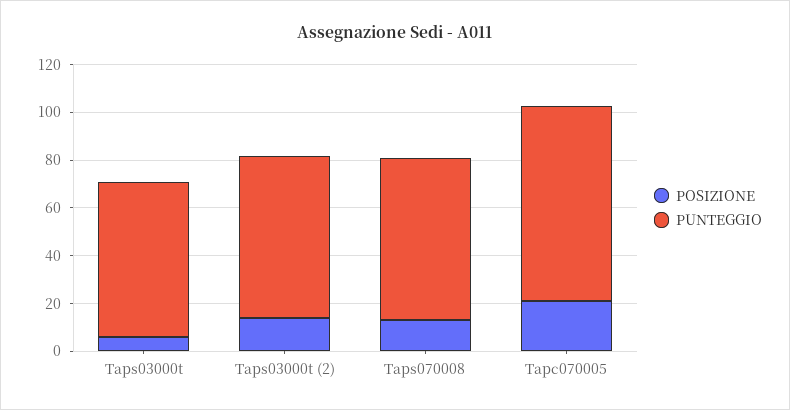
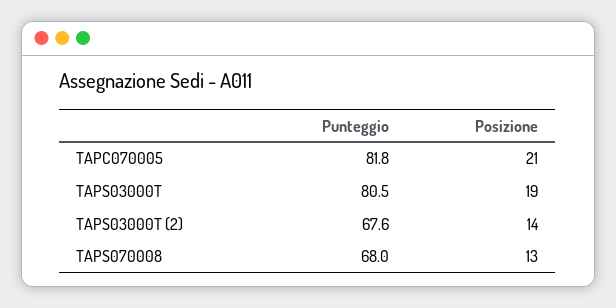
POSIZIONE, Taps03000t: 5 -> 19
PUNTEGGIO, Taps03000t: 65 -> 80.5

